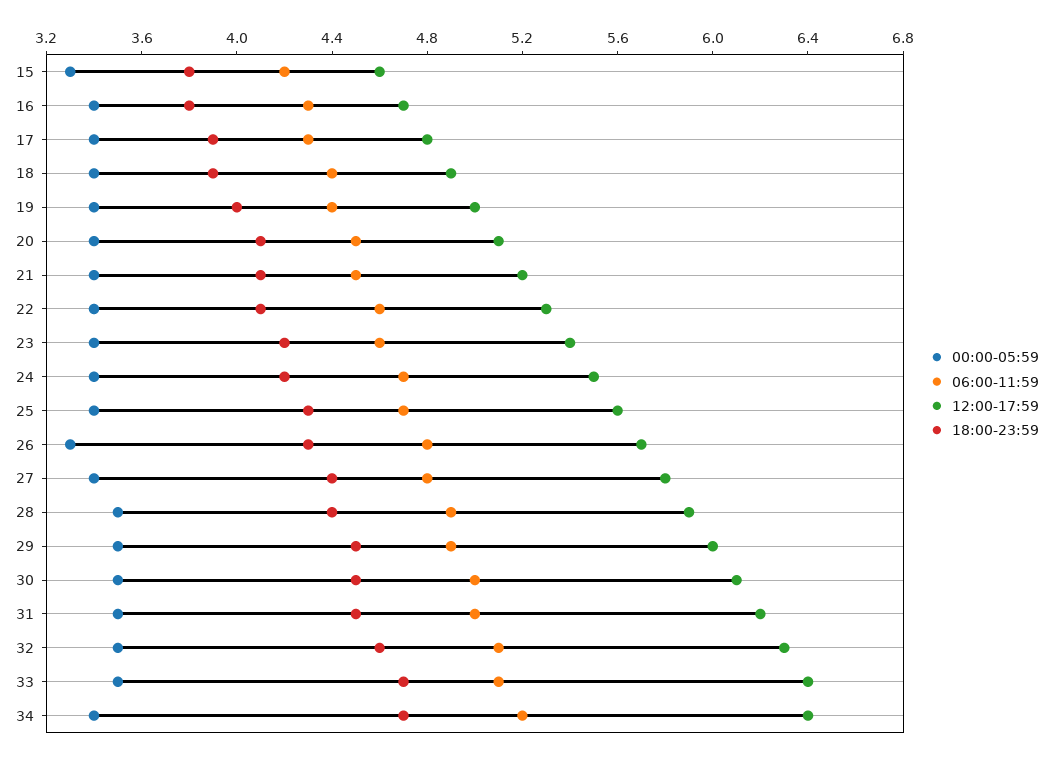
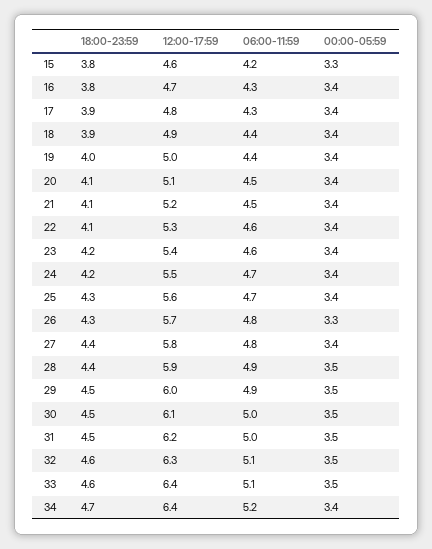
18:00-23:59, 33: 4.7 -> 4.6

